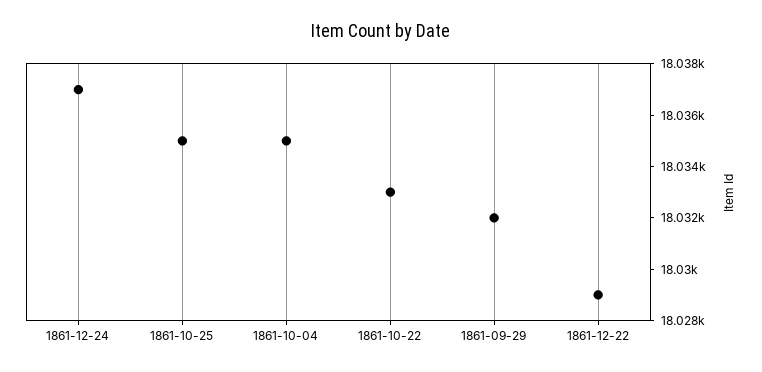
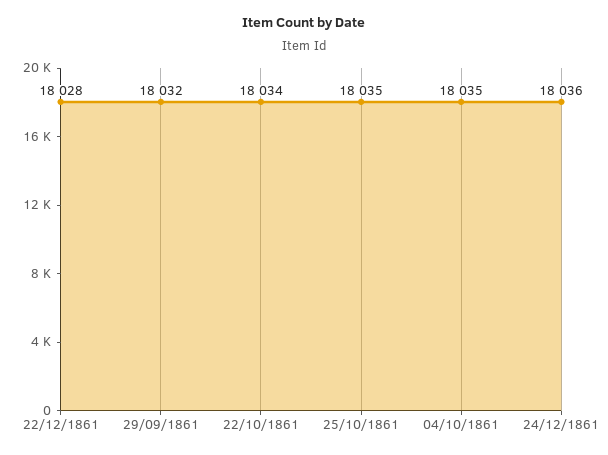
1861-12-24: 18037 -> 18036
1861-10-22: 18033 -> 18034
1861-12-22: 18029 -> 18028

